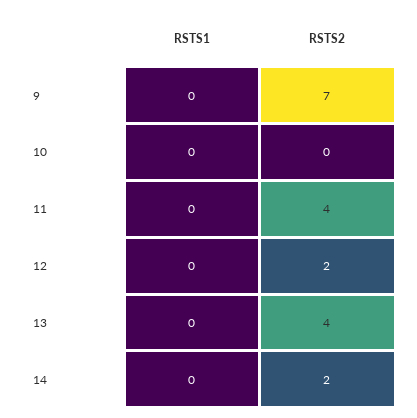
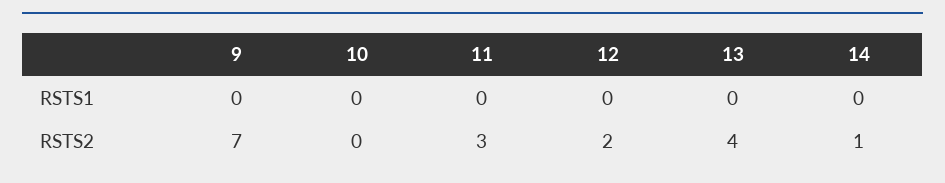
RSTS2, 11: 4 -> 3
RSTS2, 14: 2 -> 1

